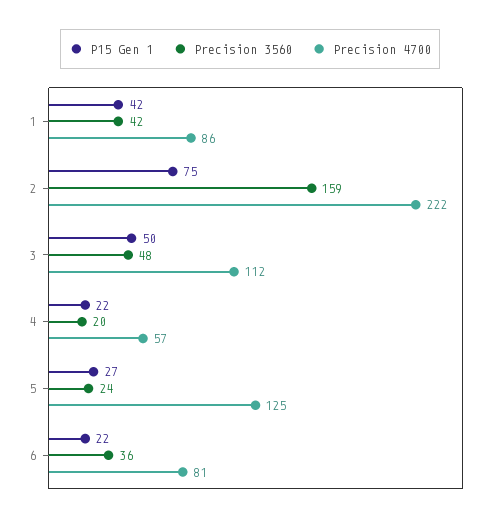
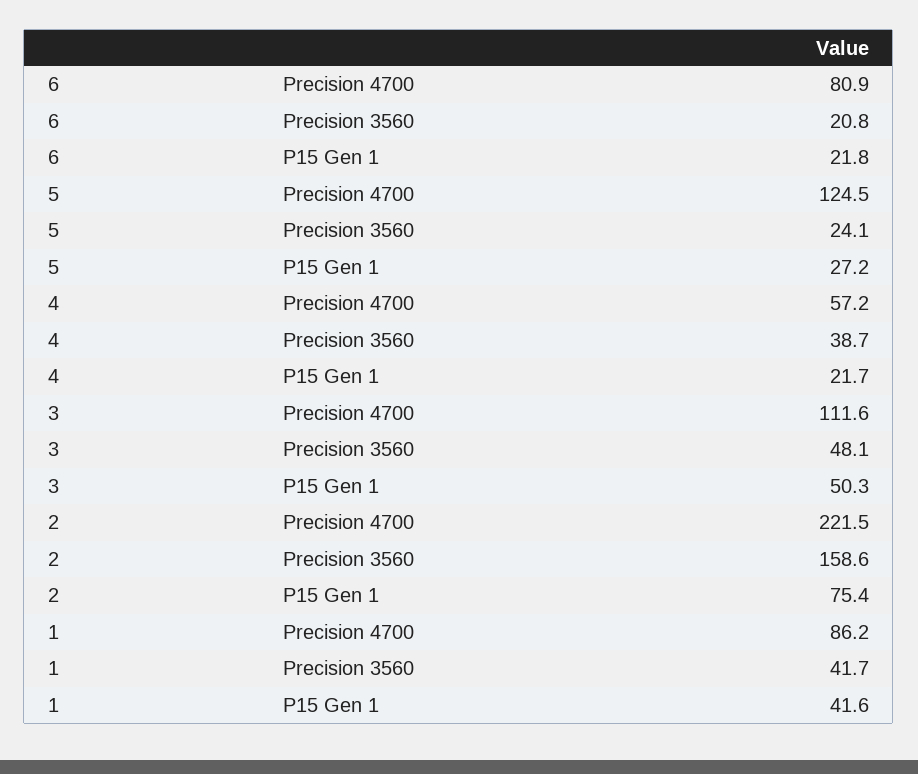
Precision 3560, 4: 20 -> 38.7
Precision 3560, 6: 36 -> 20.8

